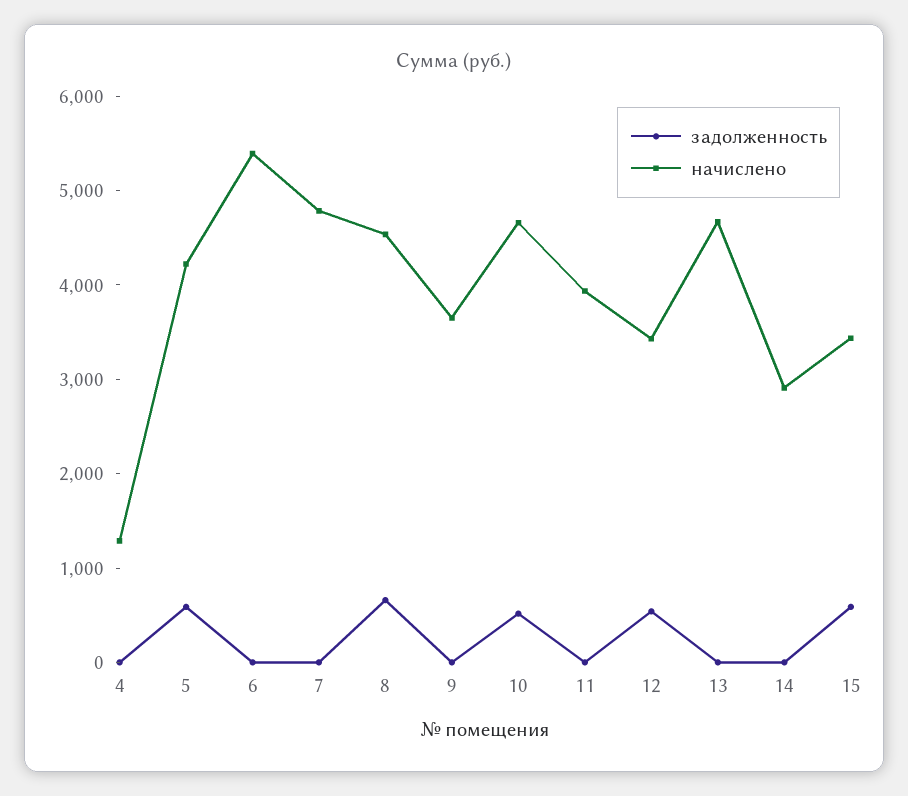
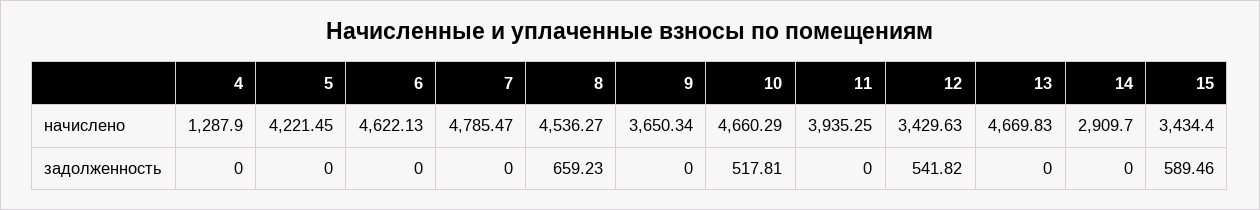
задолженность, 5: 600 -> 0
начислено, 6: 5400 -> 4622.13

